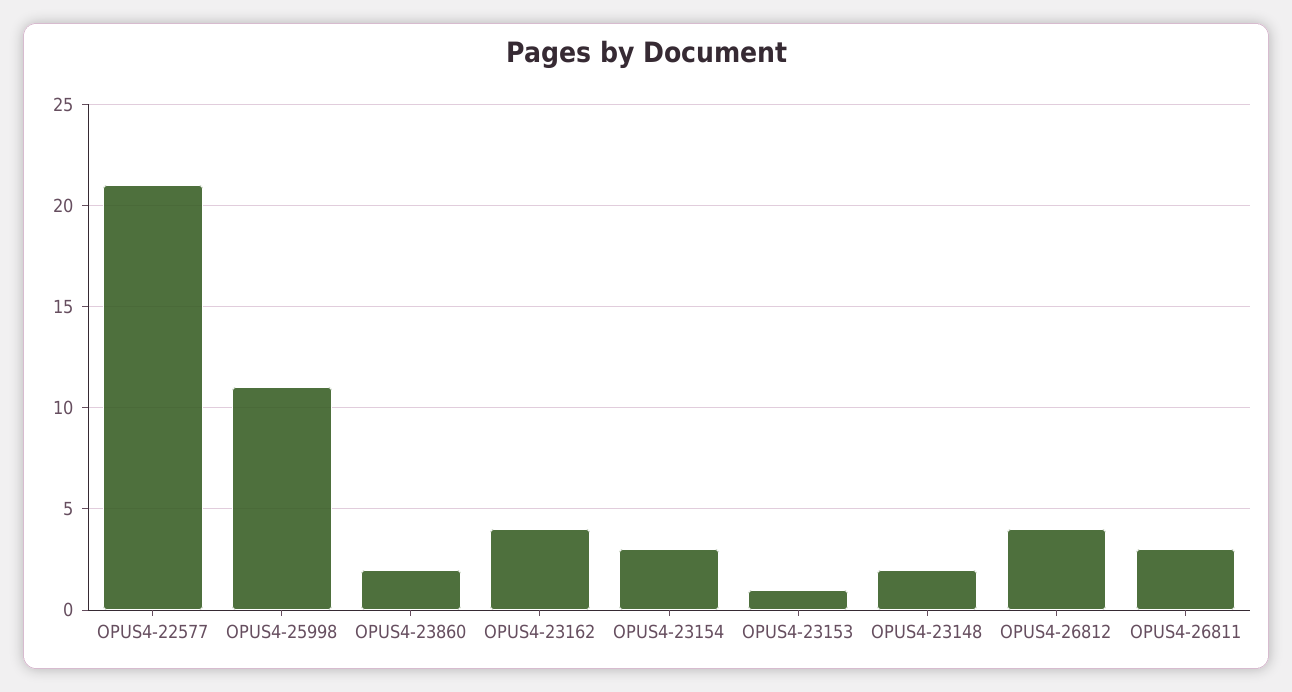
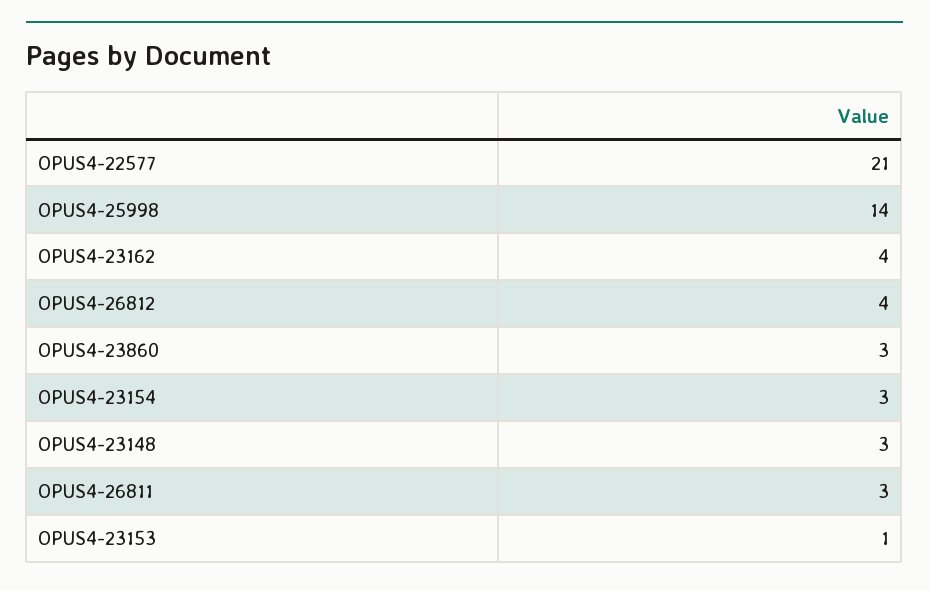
OPUS4-25998: 11 -> 14
OPUS4-23860: 2 -> 3
OPUS4-23148: 2 -> 3

